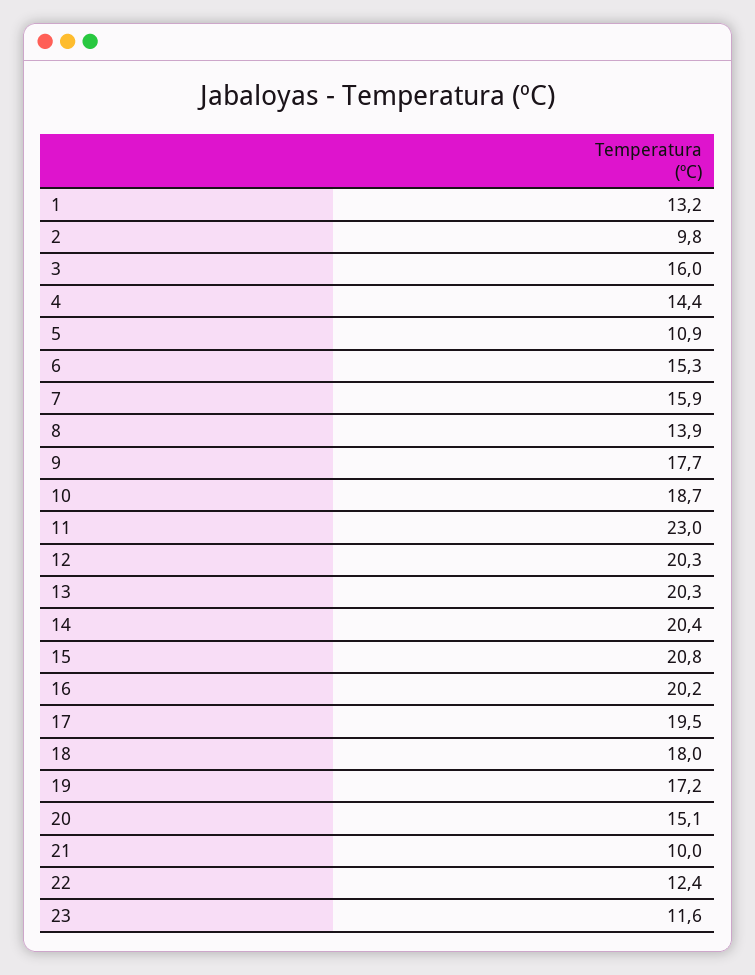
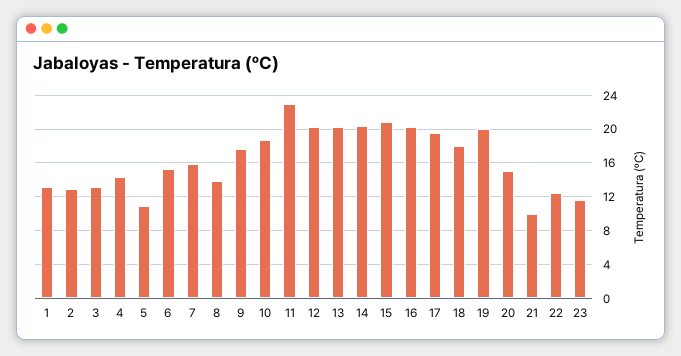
2: 9.8 -> 13
3: 16 -> 13
19: 17.2 -> 20

